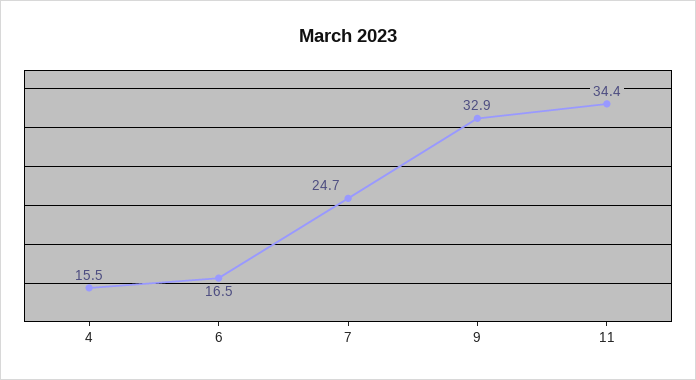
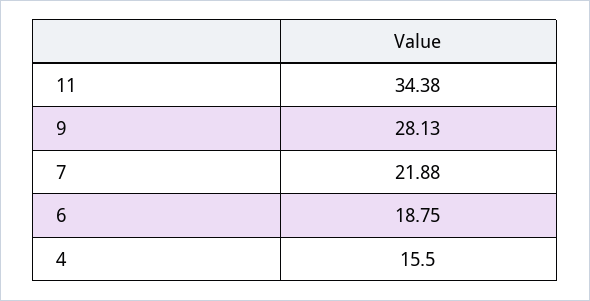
6: 16.5 -> 18.75
7: 24.7 -> 21.88
9: 32.9 -> 28.13

